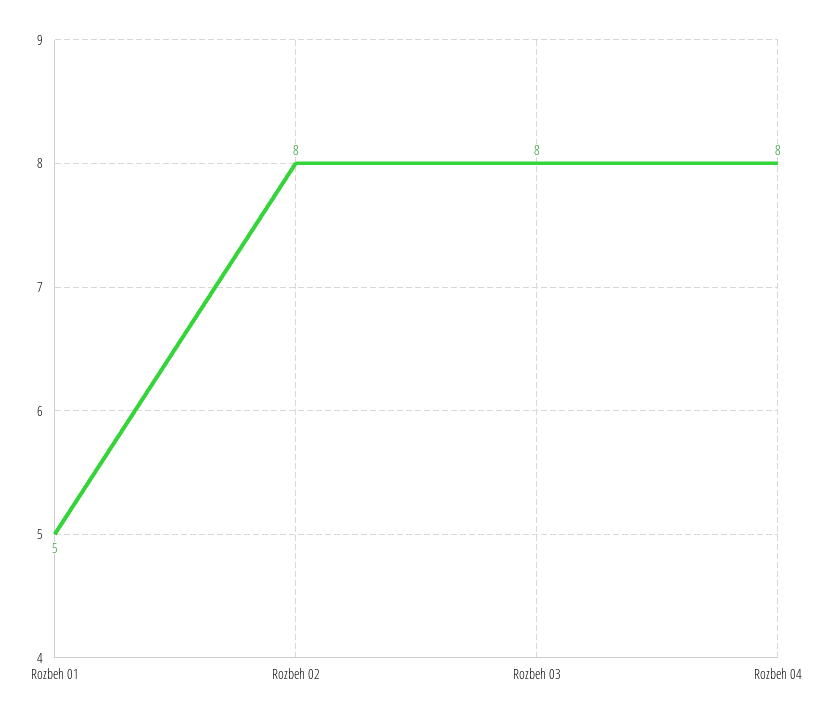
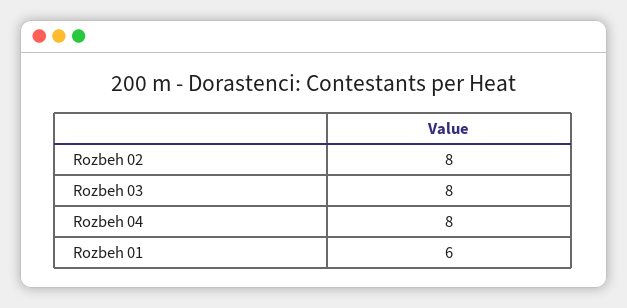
Rozbeh 01: 5 -> 6

